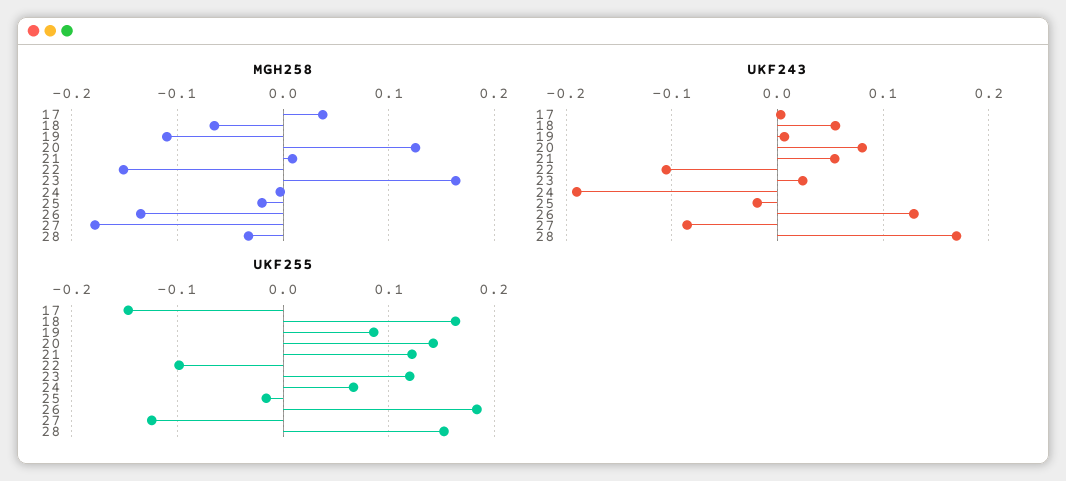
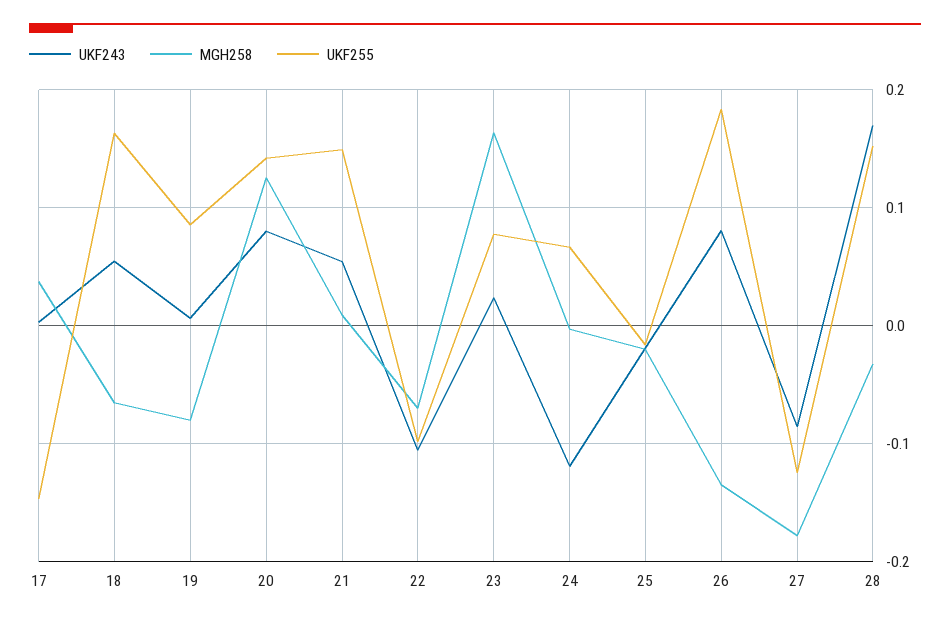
MGH258, 19: -0.11 -> -0.08
MGH258, 22: -0.15 -> -0.07
UKF243, 24: -0.19 -> -0.12
UKF243, 26: 0.13 -> 0.08
UKF255, 21: 0.12 -> 0.15
UKF255, 23: 0.12 -> 0.08

